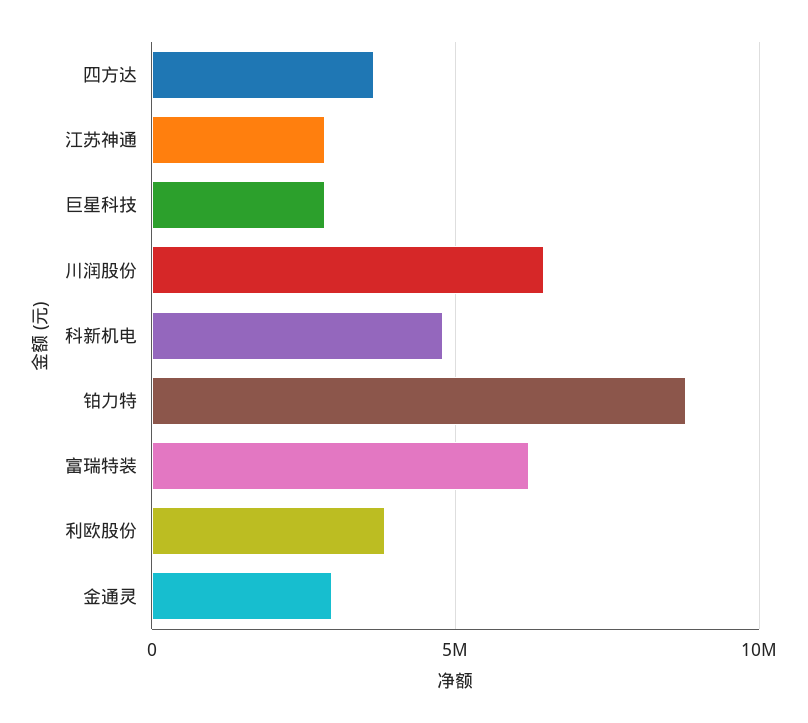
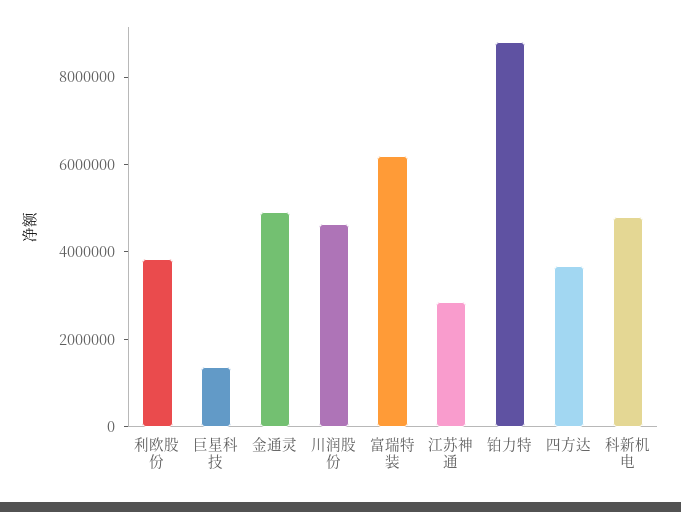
巨星科技: 3000000 -> 1500000
川润股份: 6500000 -> 4500000
金通灵: 3000000 -> 5000000

